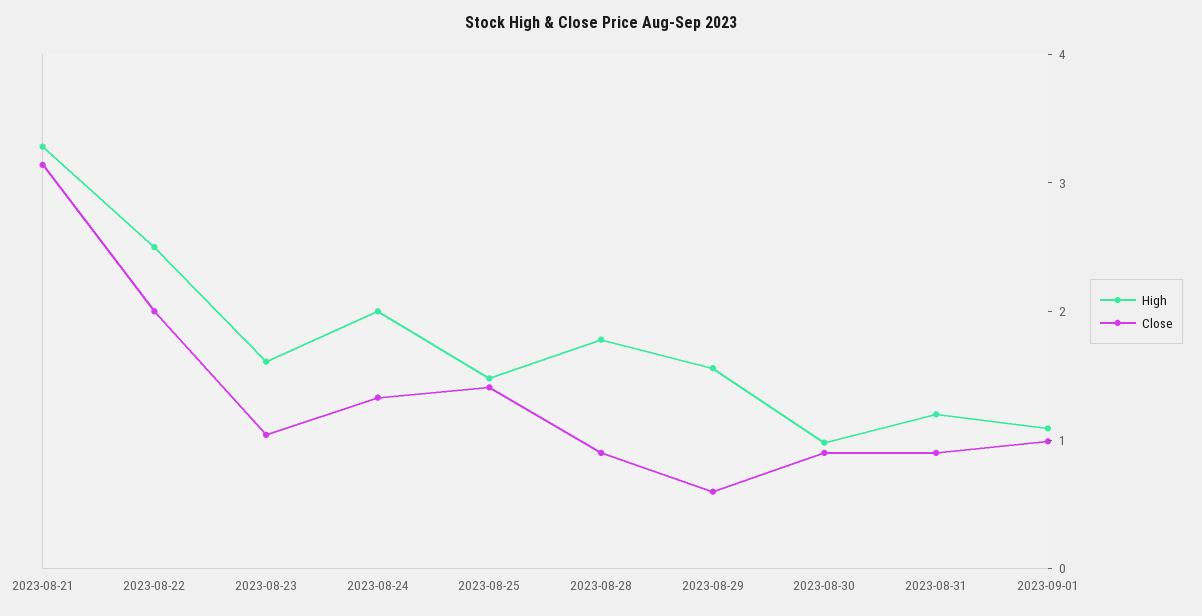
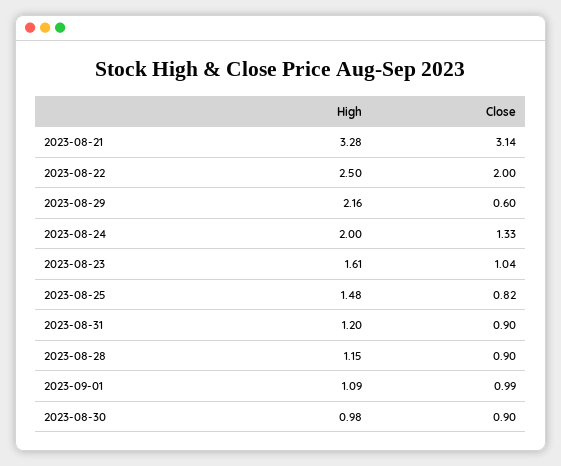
Close, 2023-08-25: 1.4 -> 0.82
High, 2023-08-28: 1.8 -> 1.15
High, 2023-08-29: 1.6 -> 2.16

